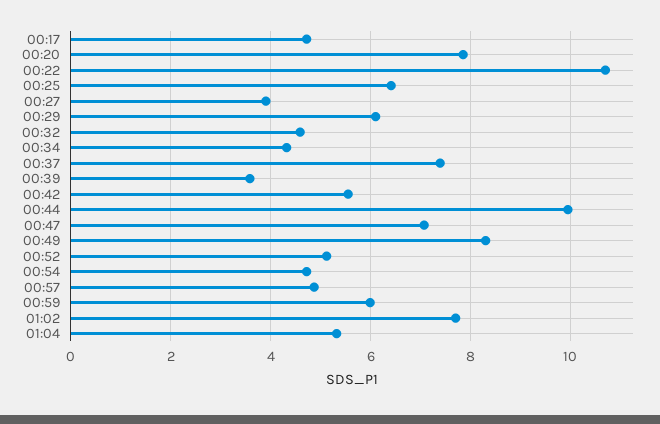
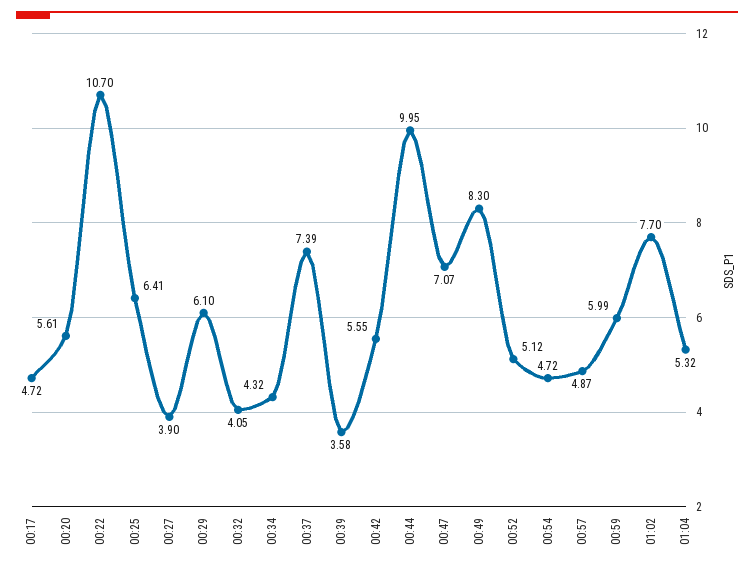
00:20: 7.8 -> 5.61
00:32: 4.6 -> 4.05

